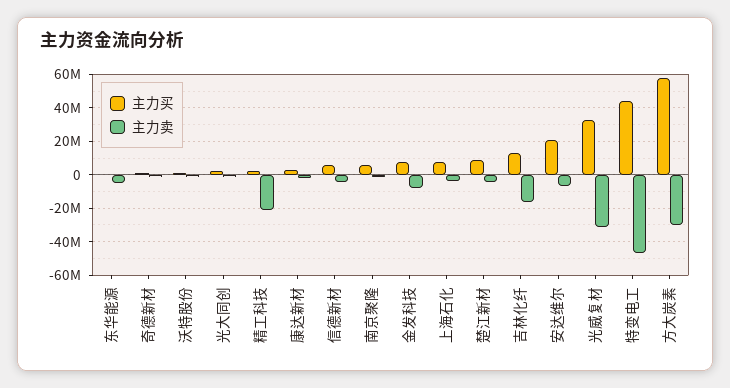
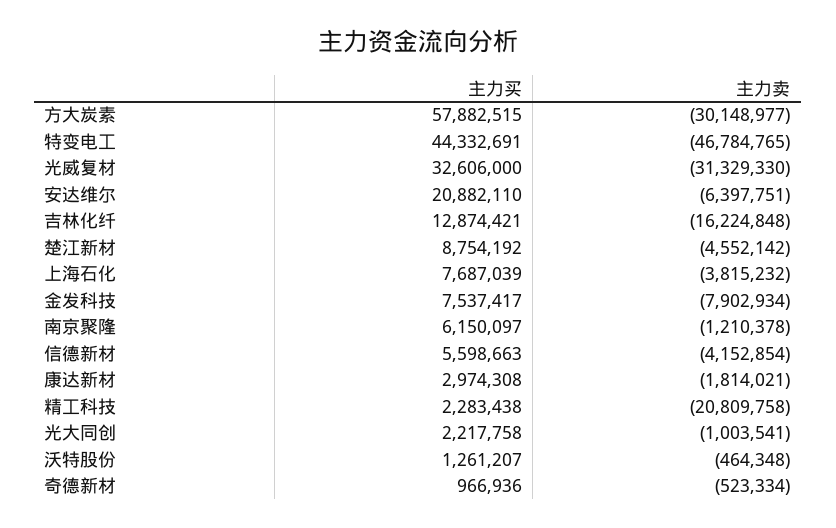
主力买, 东华能源: 0 -> none
主力卖, 东华能源: -5000000 -> none

